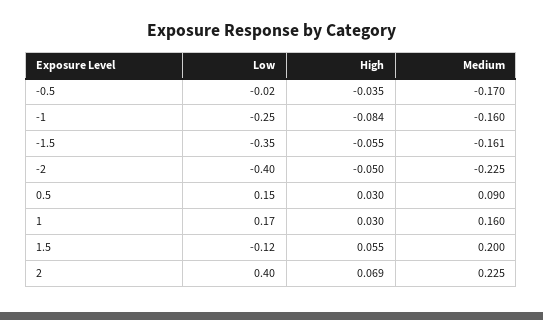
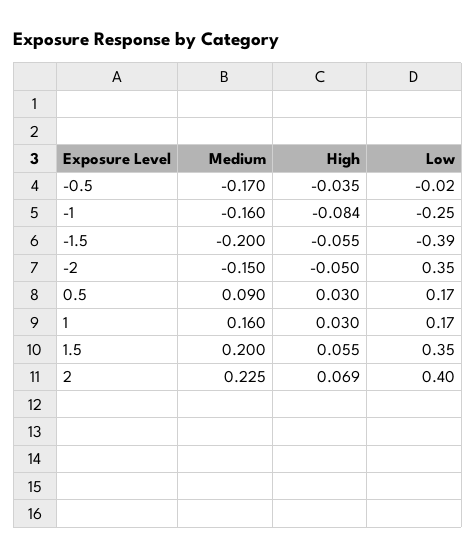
Low, -1.5: -0.35 -> -0.39
Medium, -1.5: -0.161 -> -0.2
Low, -2: -0.4 -> 0.35
Medium, -2: -0.225 -> -0.15
Low, 0.5: 0.15 -> 0.17
Low, 1.5: -0.12 -> 0.35

